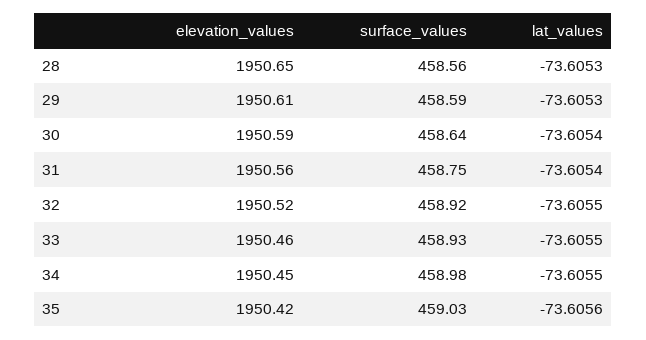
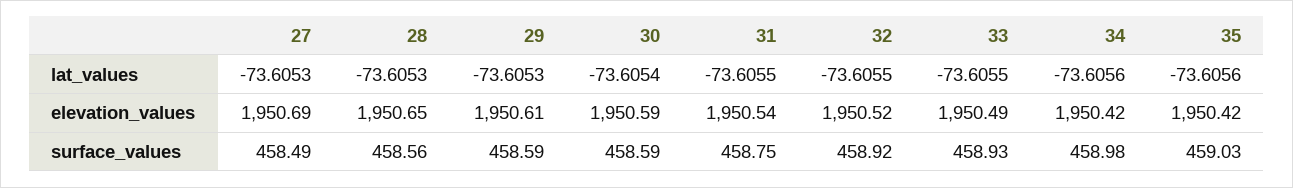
surface_values, 30: 458.64 -> 458.59
elevation_values, 31: 1950.56 -> 1950.54
lat_values, 31: -73.6054 -> -73.6055
elevation_values, 33: 1950.46 -> 1950.49
elevation_values, 34: 1950.45 -> 1950.42
lat_values, 34: -73.6055 -> -73.6056
lat_values, 27: none -> -73.6053
elevation_values, 27: none -> 1950.69
surface_values, 27: none -> 458.49

